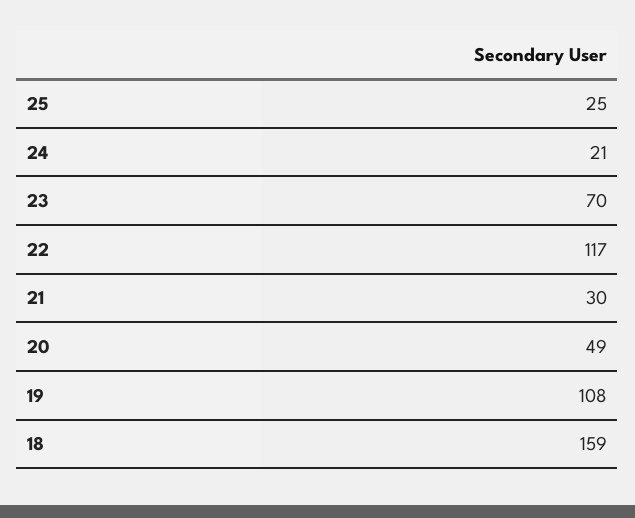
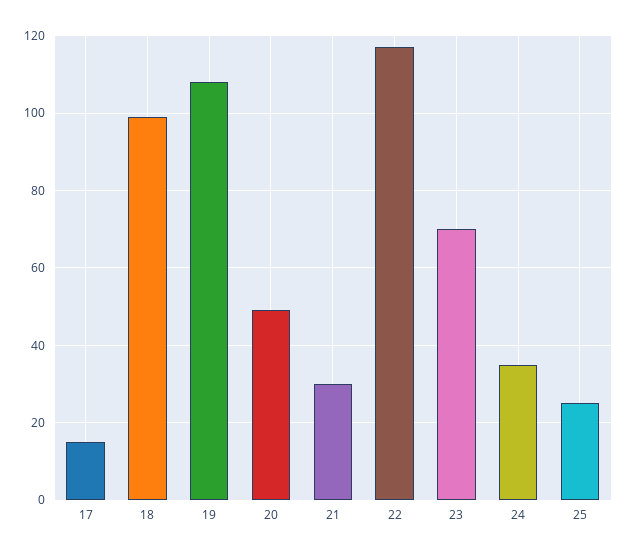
24: 21 -> 35
18: 159 -> 100
17: none -> 15

